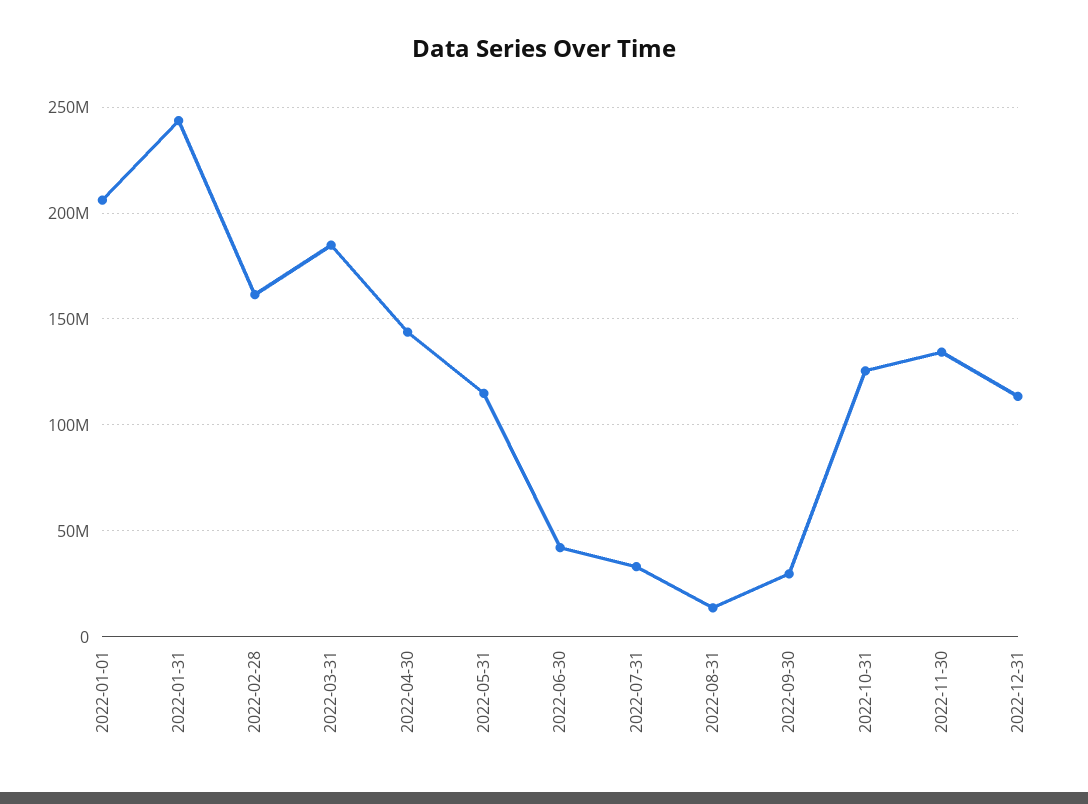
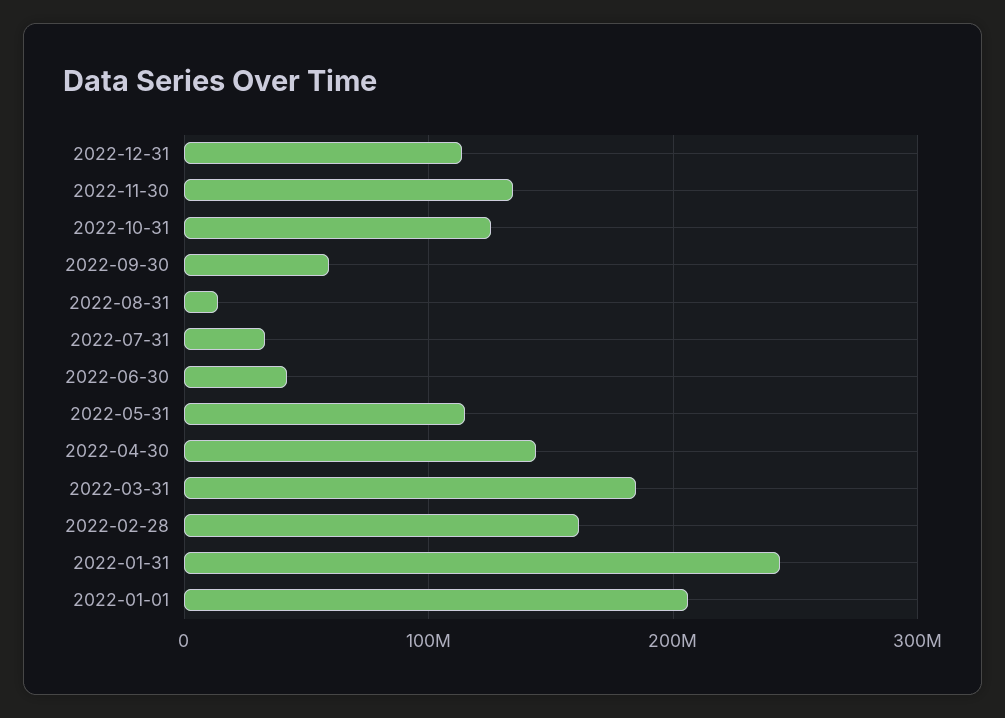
2022-09-30: 30000000 -> 60000000

